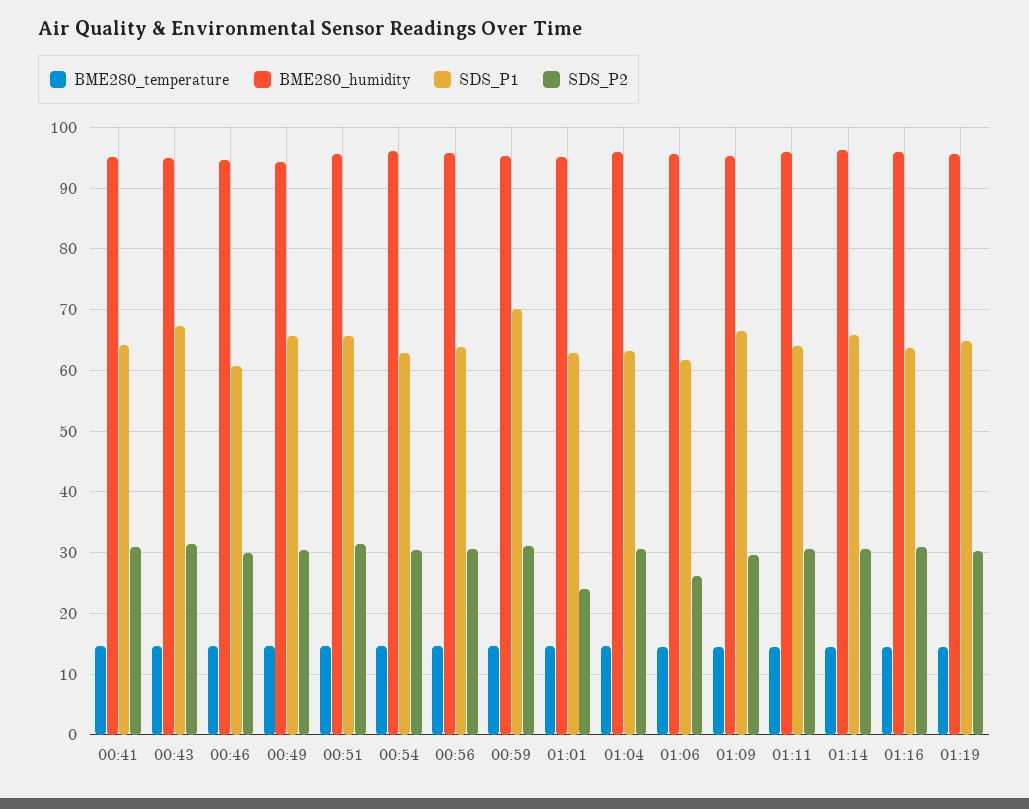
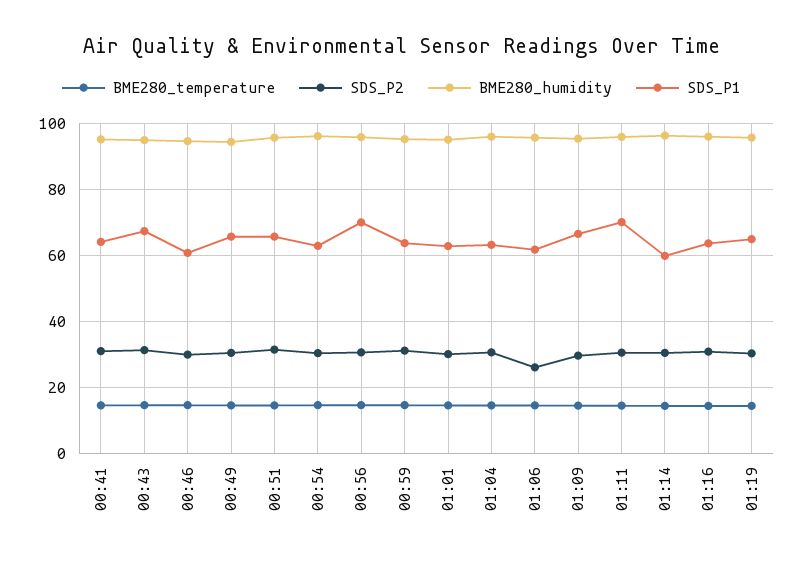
SDS_P1, 00:56: 64 -> 70
SDS_P1, 00:59: 70 -> 64
SDS_P2, 01:01: 24 -> 30
SDS_P1, 01:11: 64 -> 70
SDS_P1, 01:14: 66 -> 60

